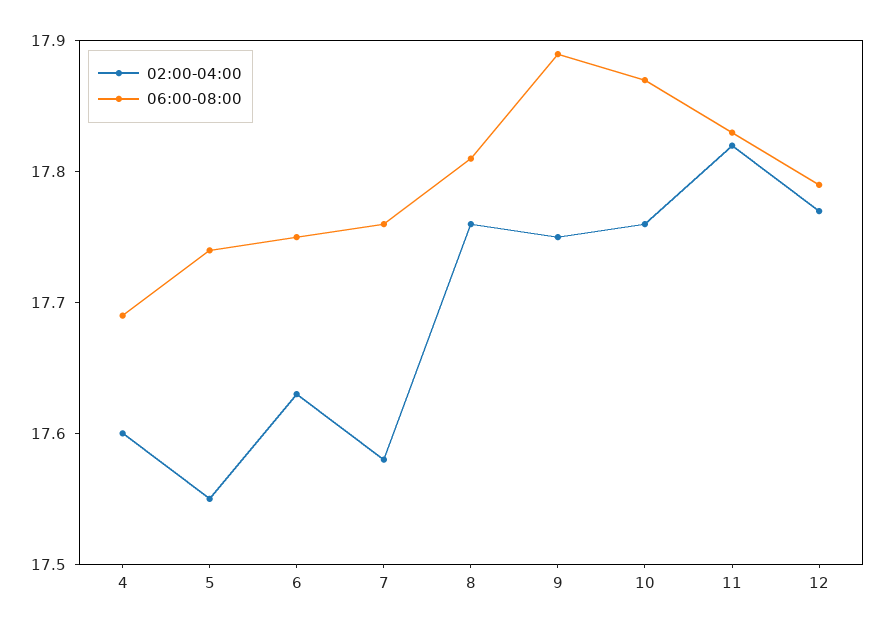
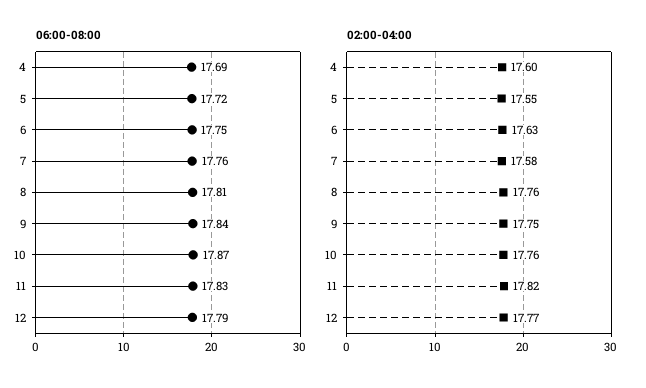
06:00-08:00, 5: 17.74 -> 17.72
06:00-08:00, 9: 17.89 -> 17.84

